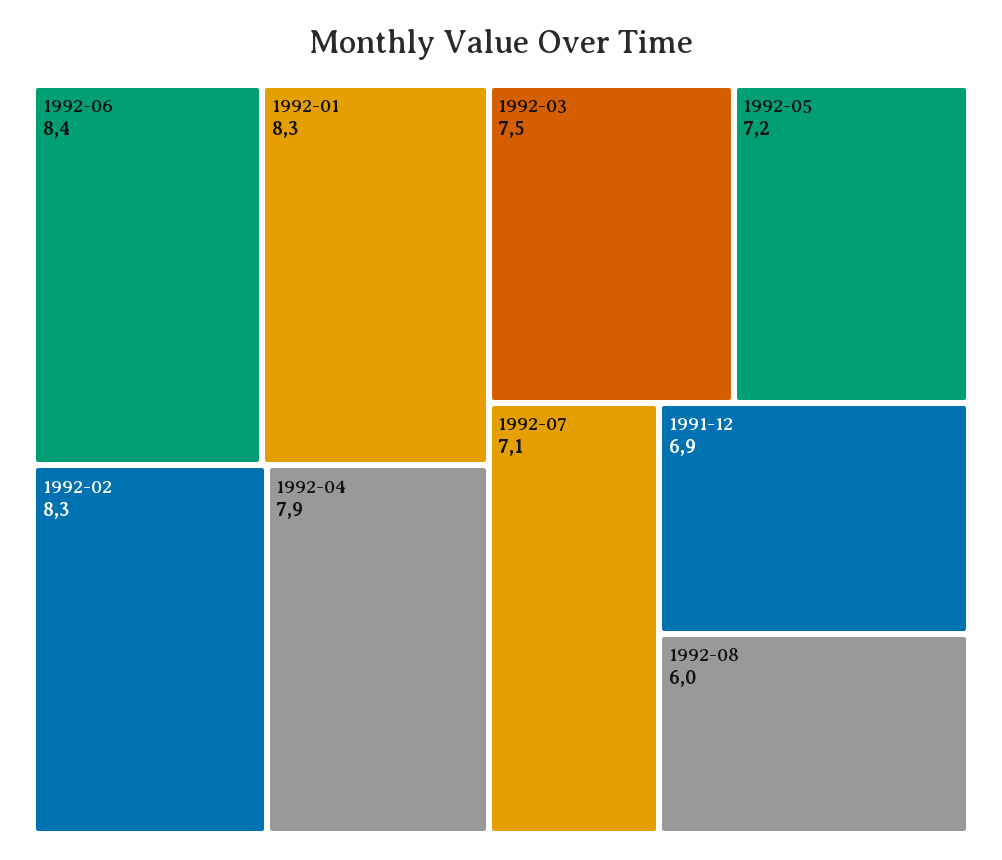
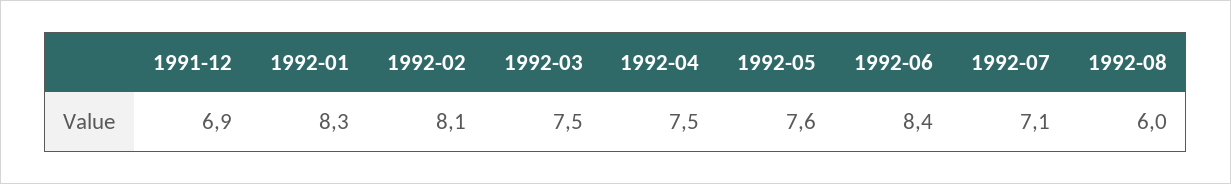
1992-02: 8.3 -> 8.1
1992-04: 7.9 -> 7.5
1992-05: 7.2 -> 7.6

